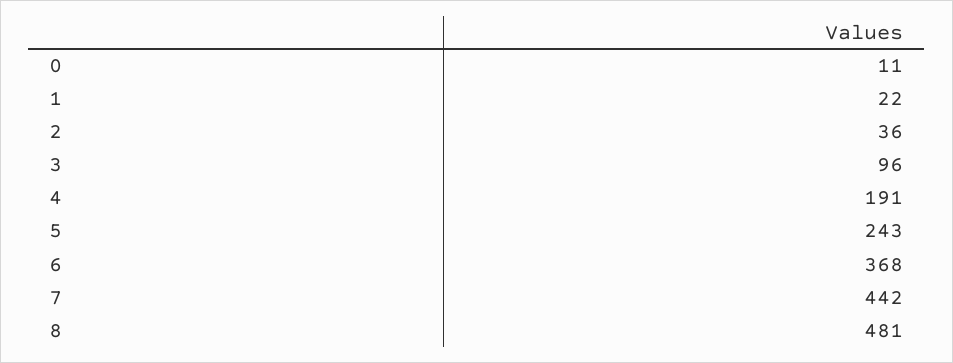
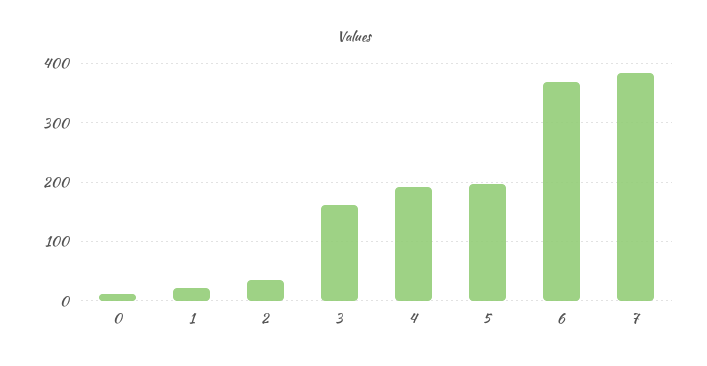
3: 96 -> 160
5: 243 -> 200
7: 442 -> 380
8: 481 -> none

